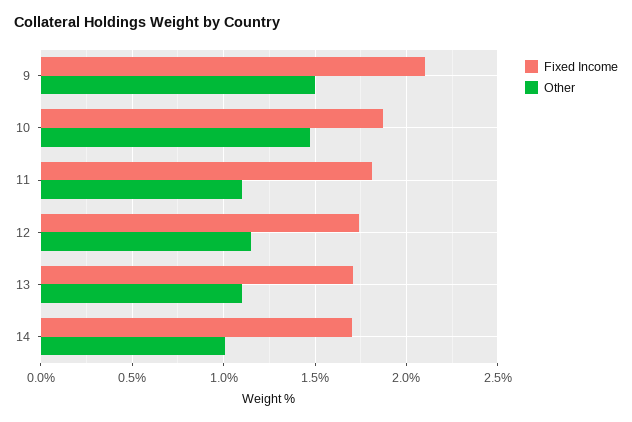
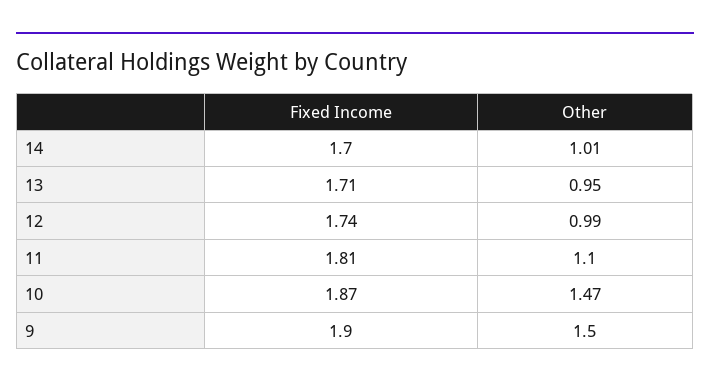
Fixed Income, 9: 2.1 -> 1.9
Other, 12: 1.15 -> 0.99
Other, 13: 1.1 -> 0.95

